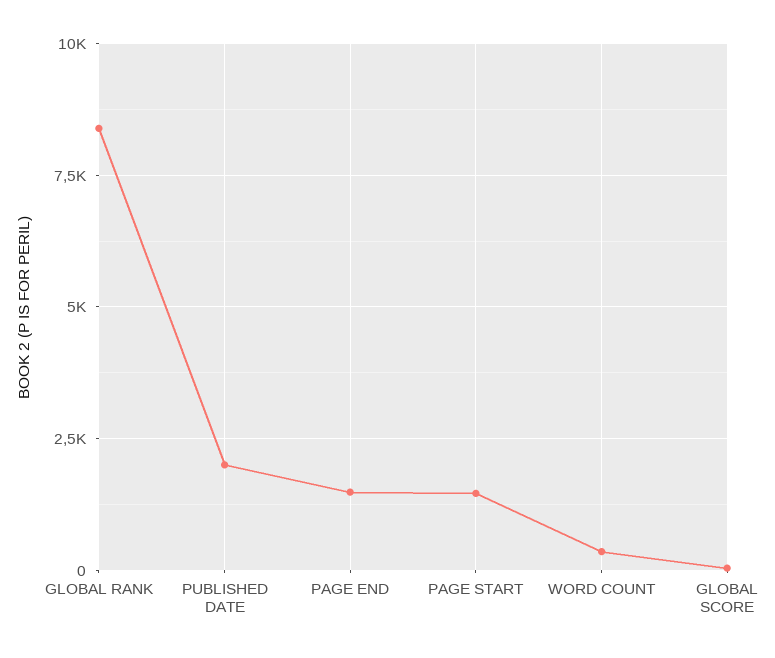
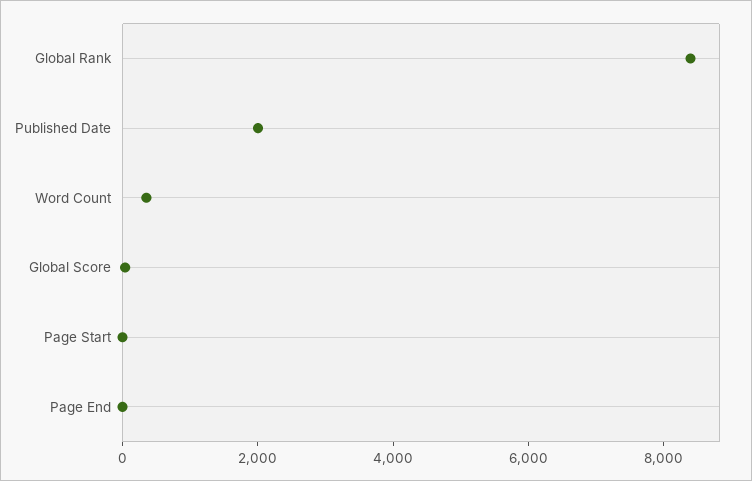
PAGE END: 1500 -> 0
PAGE START: 1500 -> 0

